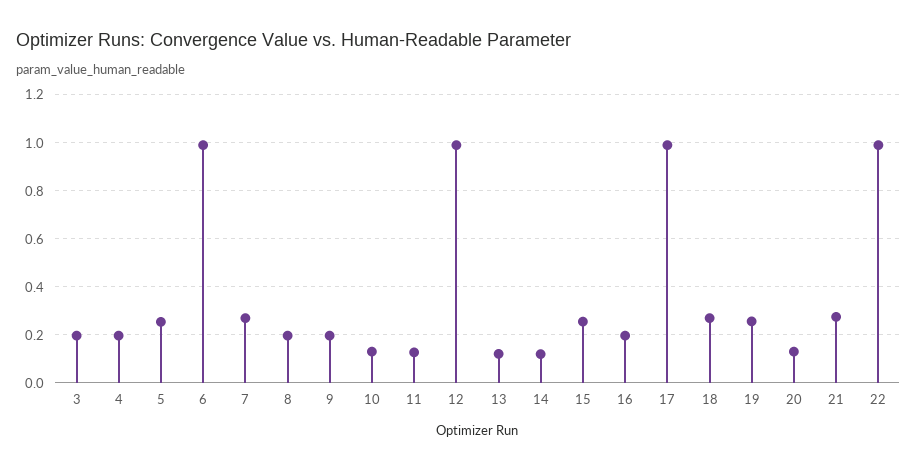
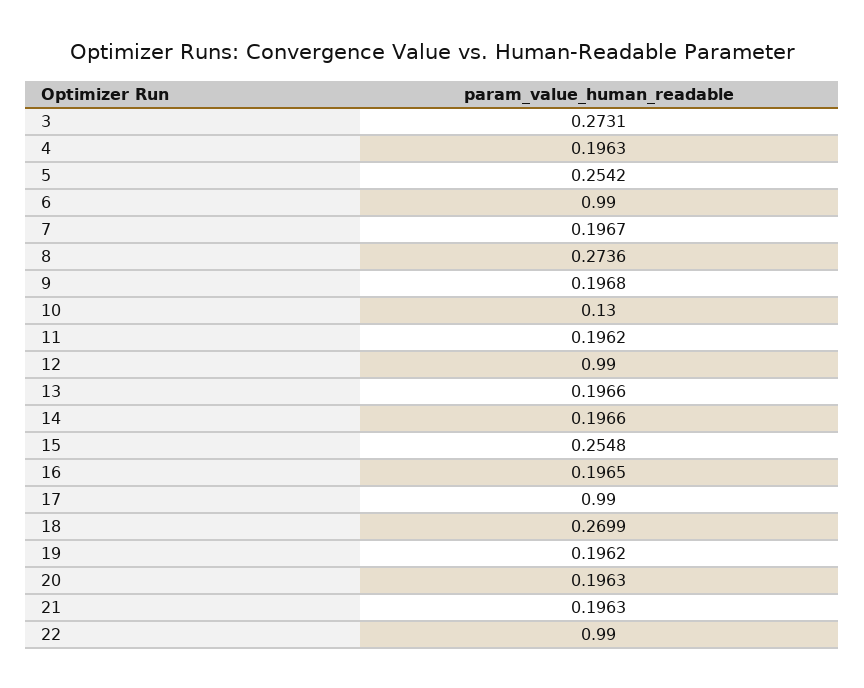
3: 0.2 -> 0.2731
7: 0.275 -> 0.1967
8: 0.2 -> 0.2736
11: 0.125 -> 0.1962
13: 0.125 -> 0.1966
14: 0.125 -> 0.1966
19: 0.25 -> 0.1962
20: 0.125 -> 0.1963
21: 0.275 -> 0.1963

